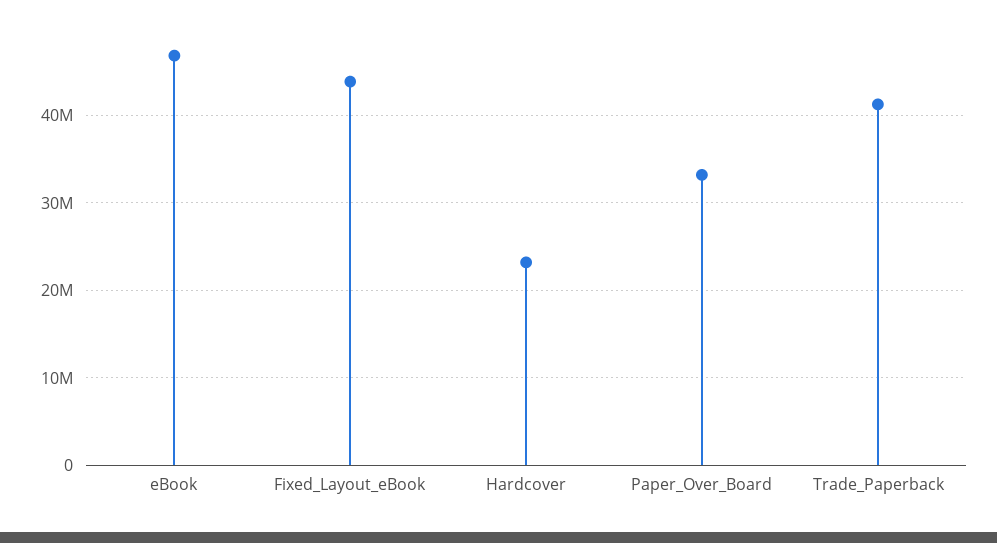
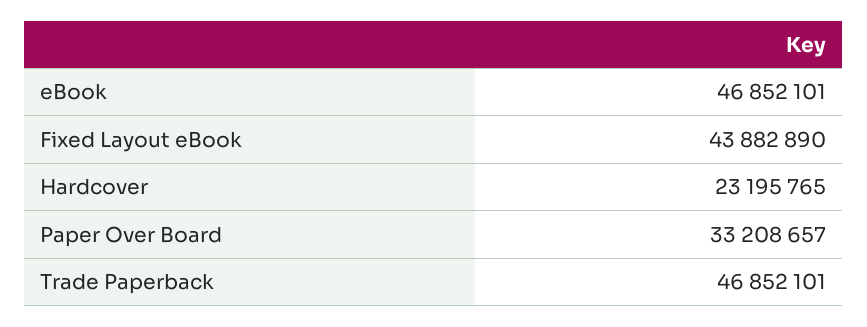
Trade_Paperback: 41000000 -> 46852101

